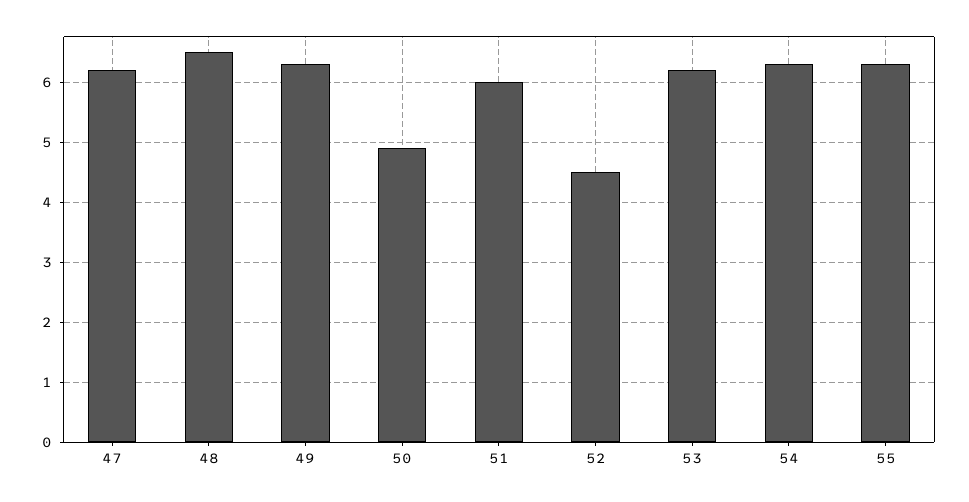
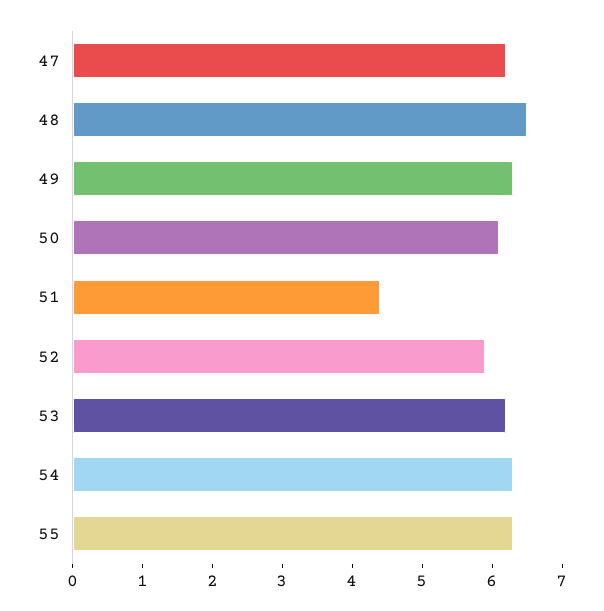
50: 5 -> 6
51: 6 -> 4.5
52: 4.5 -> 6

